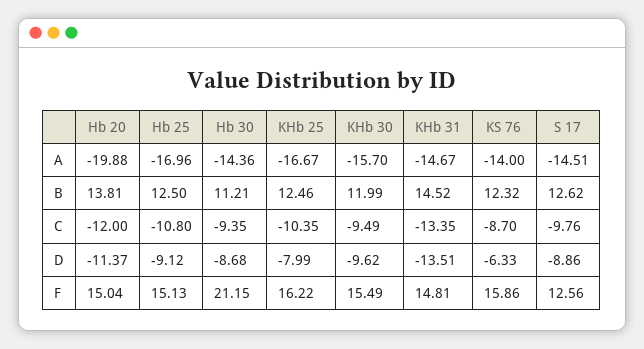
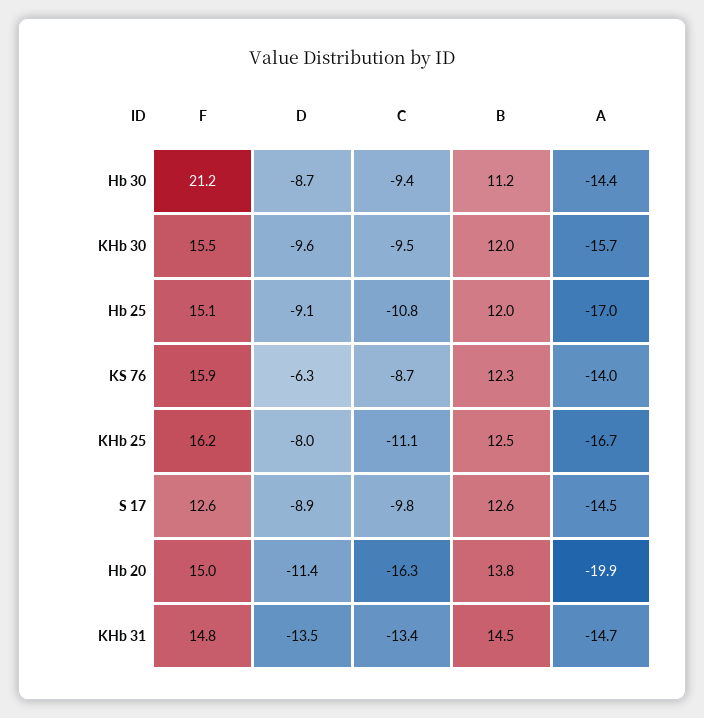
Hb 25, B: 12.5 -> 12
Hb 20, C: -12 -> -16.3
KHb 25, C: -10.35 -> -11.1

